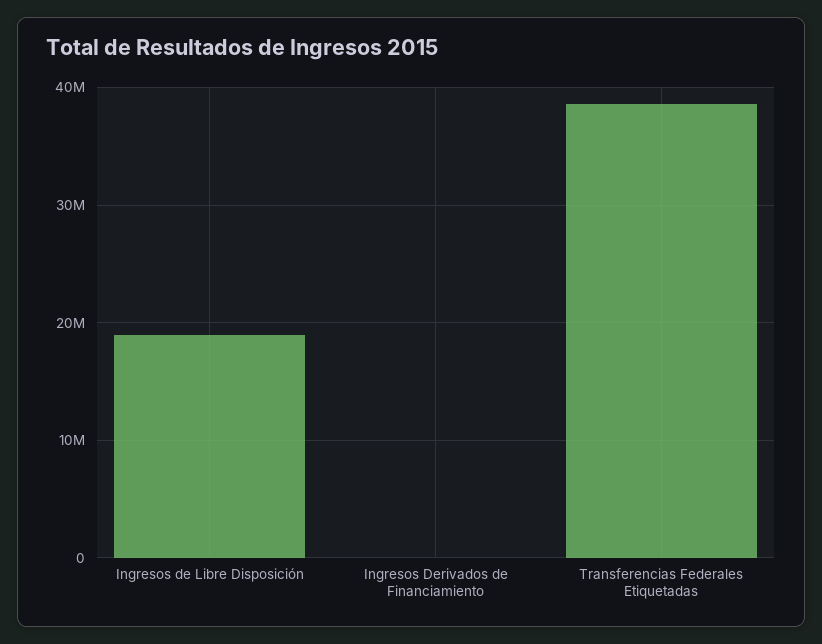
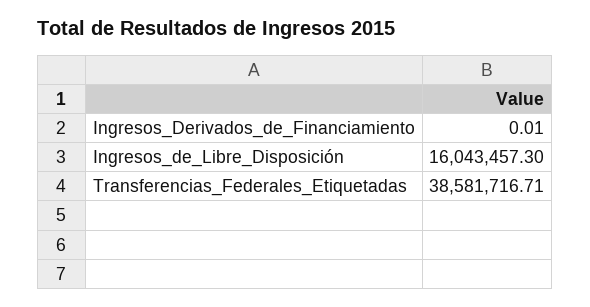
Ingresos de Libre Disposición: 19000000 -> 16043457.3

